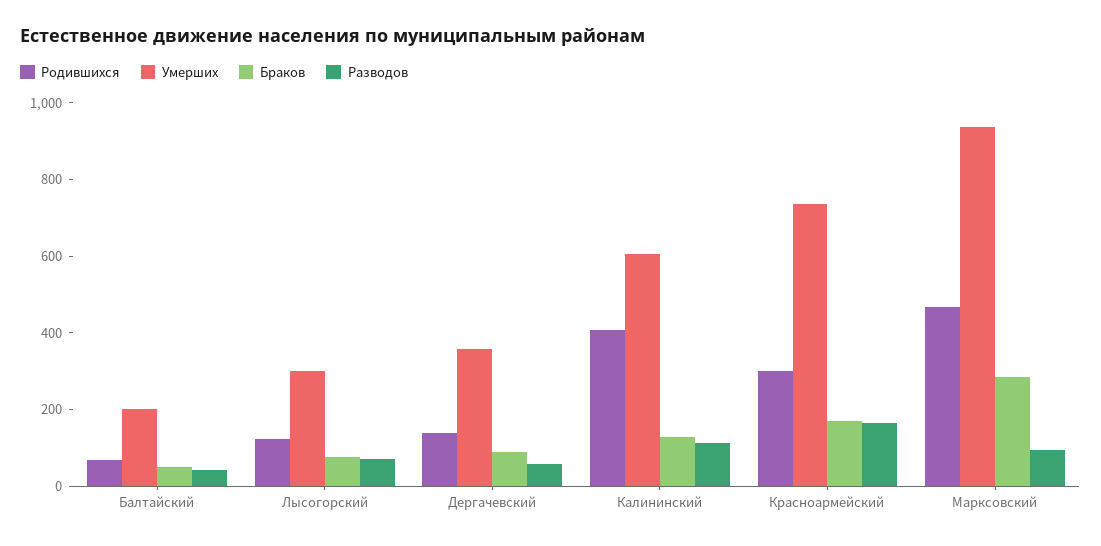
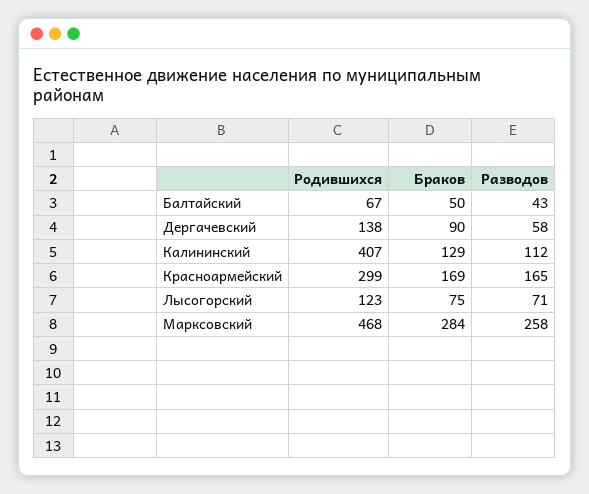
Умерших, Балтайский: 200 -> none
Умерших, Лысогорский: 300 -> none
Умерших, Дергачевский: 350 -> none
Умерших, Калининский: 600 -> none
Умерших, Красноармейский: 750 -> none
Умерших, Марксовский: 950 -> none
Разводов, Марксовский: 100 -> 258

